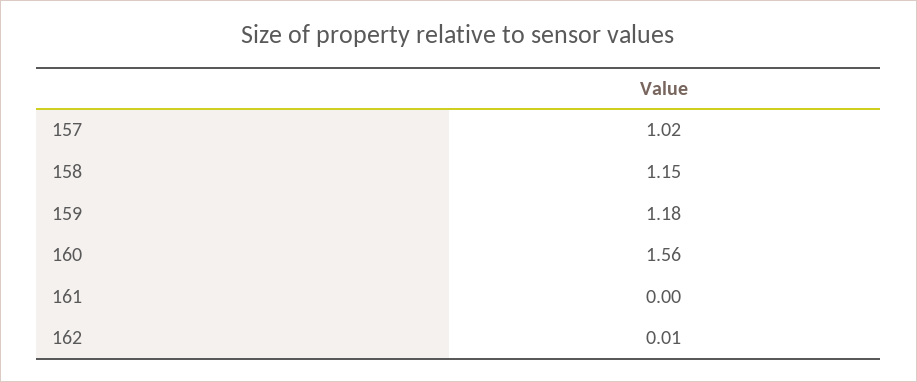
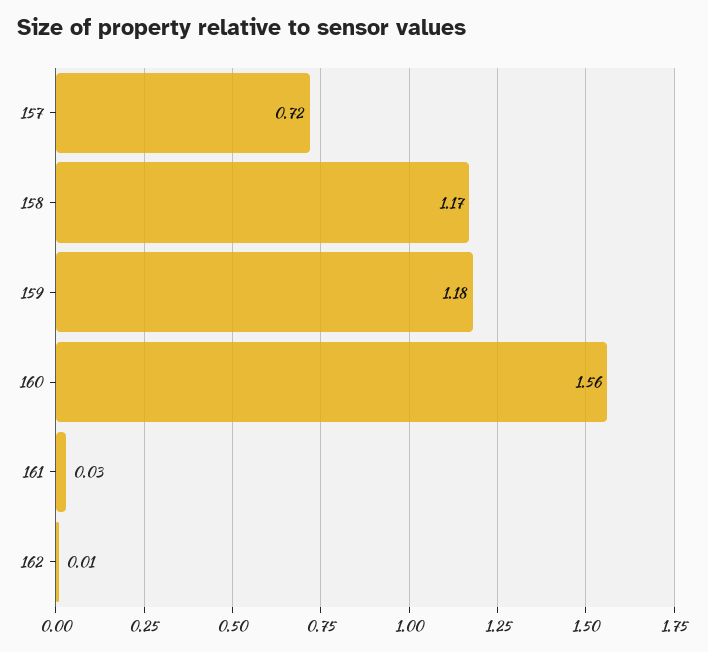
157: 1.02 -> 0.72
158: 1.15 -> 1.17
161: 0 -> 0.03

